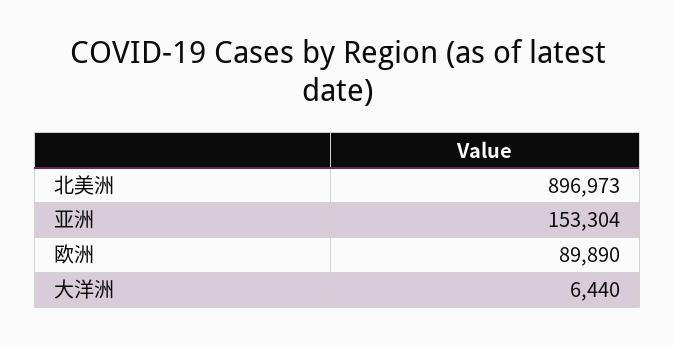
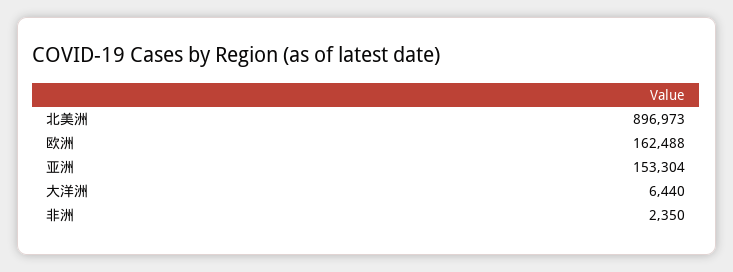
欧洲: 89890 -> 162488
非洲: none -> 2350

